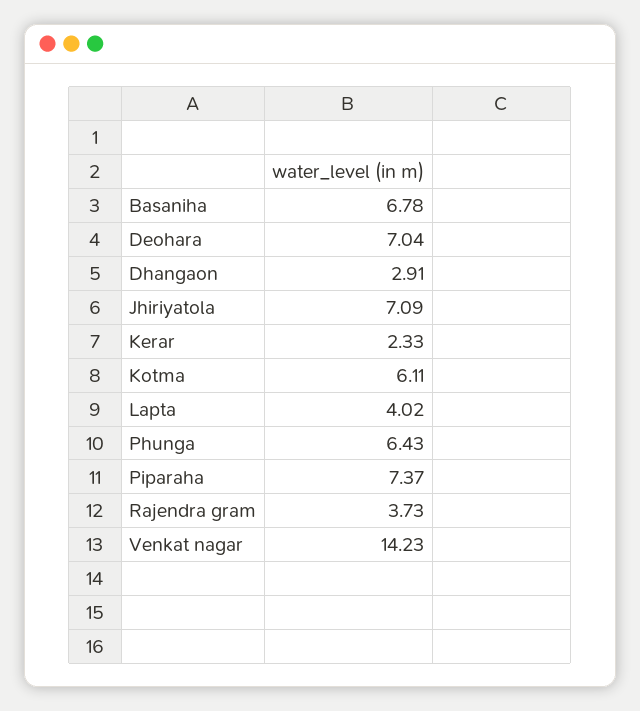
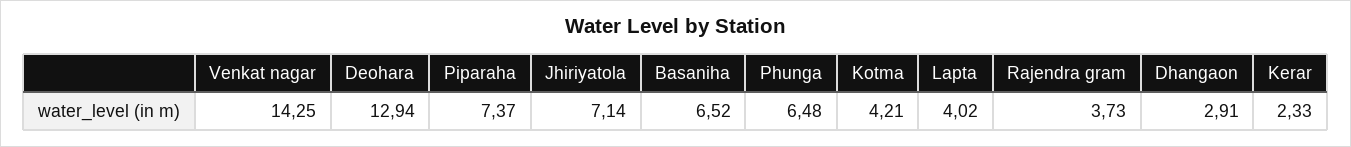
Basaniha: 6.78 -> 6.52
Deohara: 7.04 -> 12.94
Jhiriyatola: 7.09 -> 7.14
Kotma: 6.11 -> 4.21
Phunga: 6.43 -> 6.48
Venkat nagar: 14.23 -> 14.25

